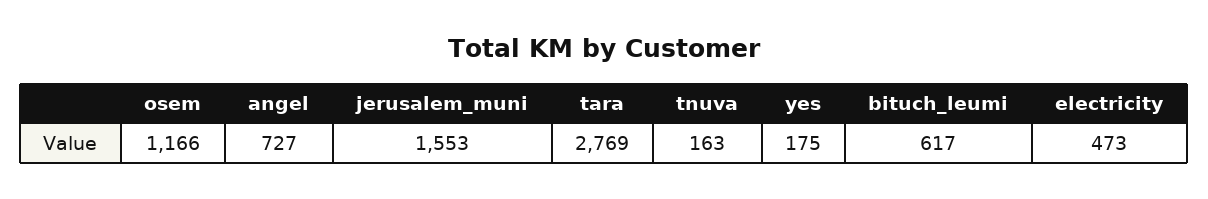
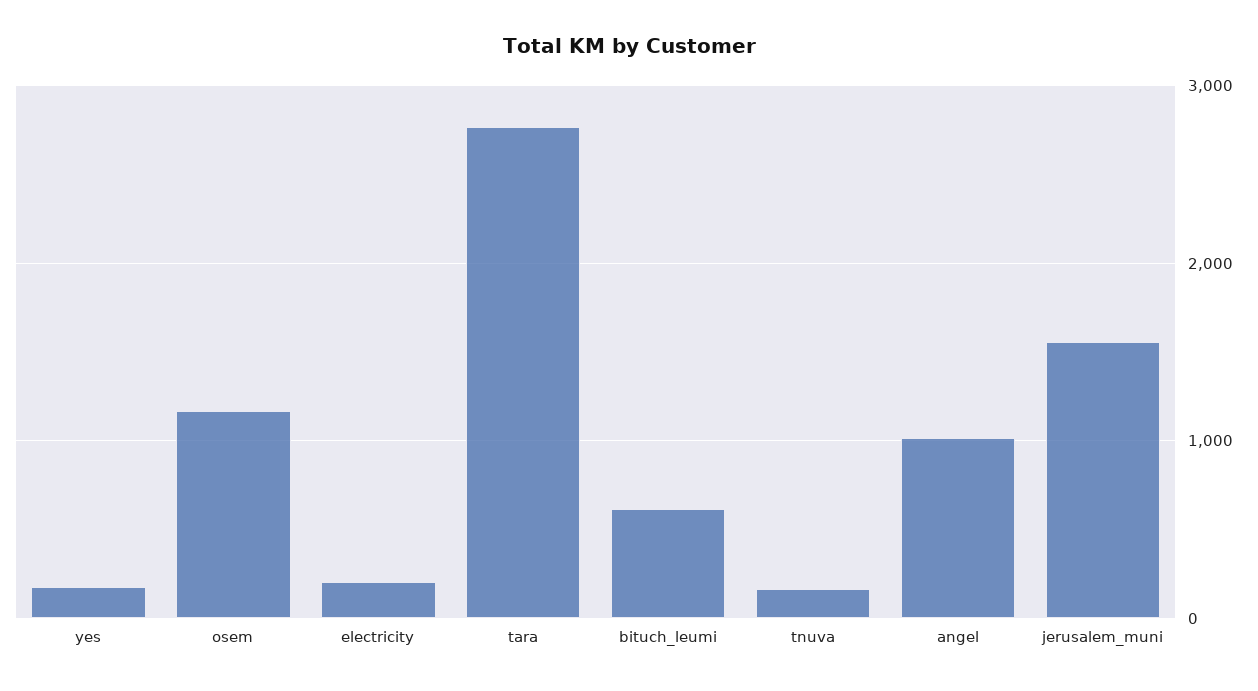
angel: 727 -> 1000
electricity: 473 -> 200

